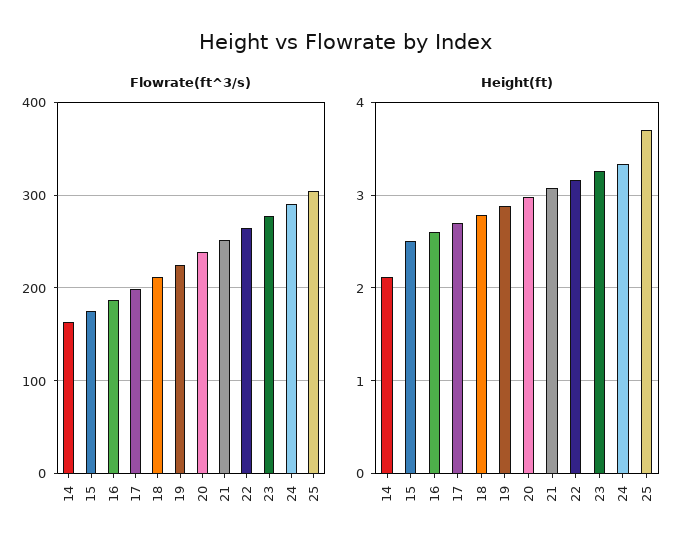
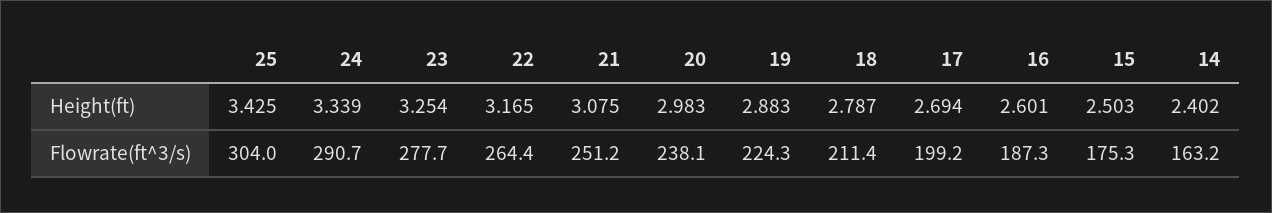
Height(ft), 14: 2.1 -> 2.402
Height(ft), 25: 3.7 -> 3.425

